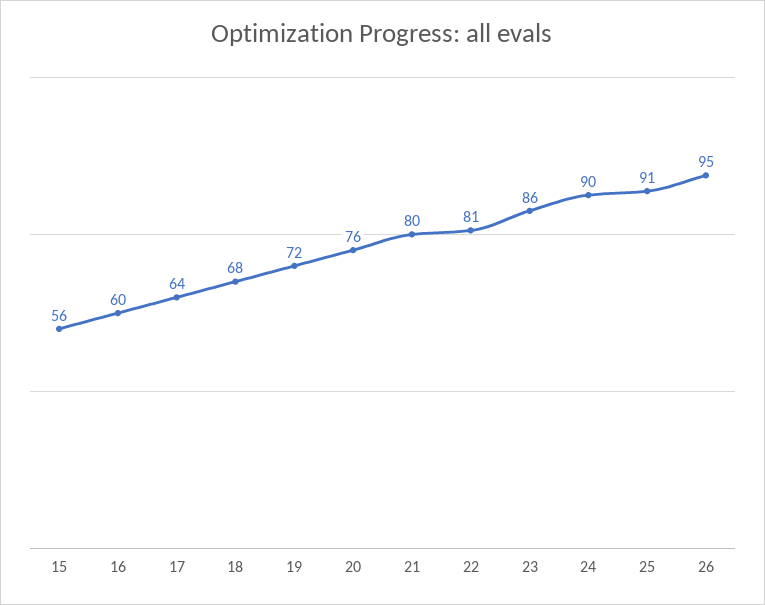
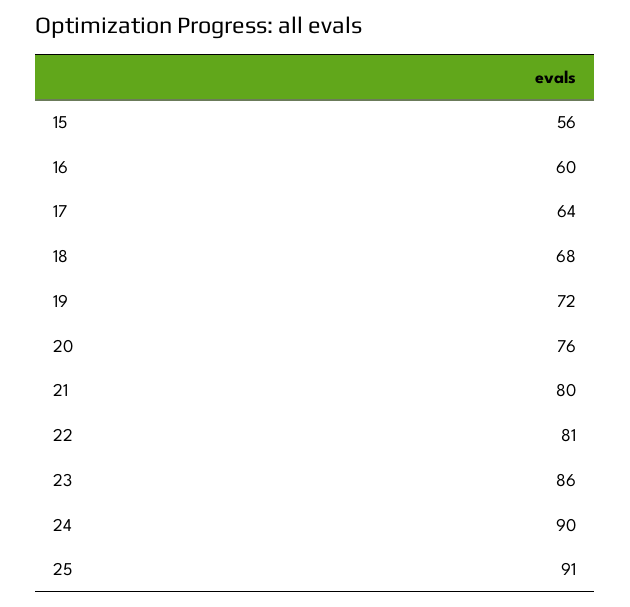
26: 95 -> none

